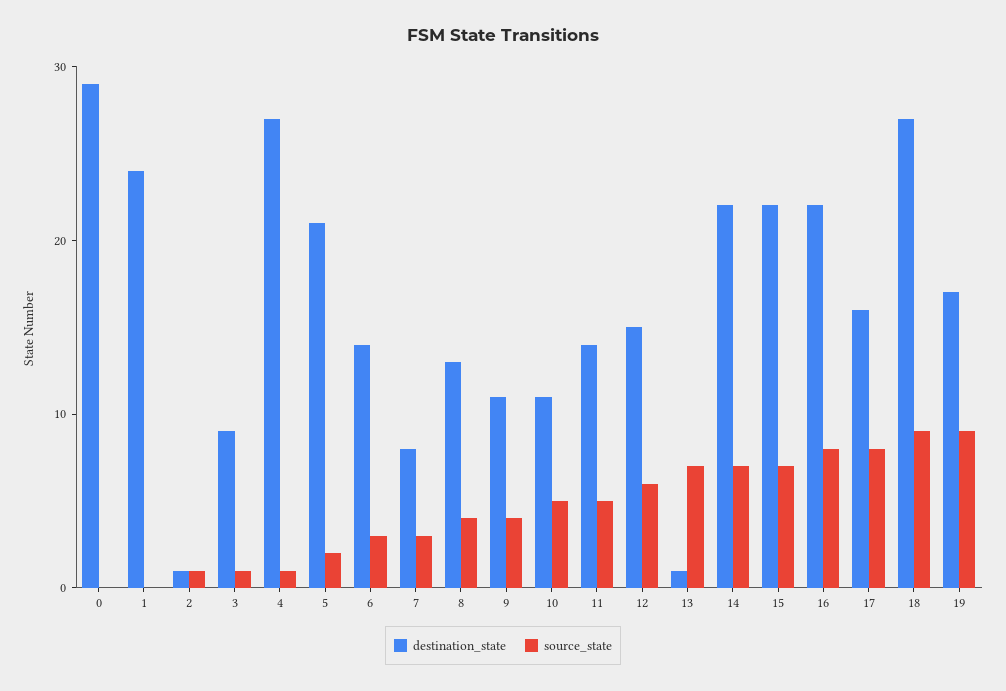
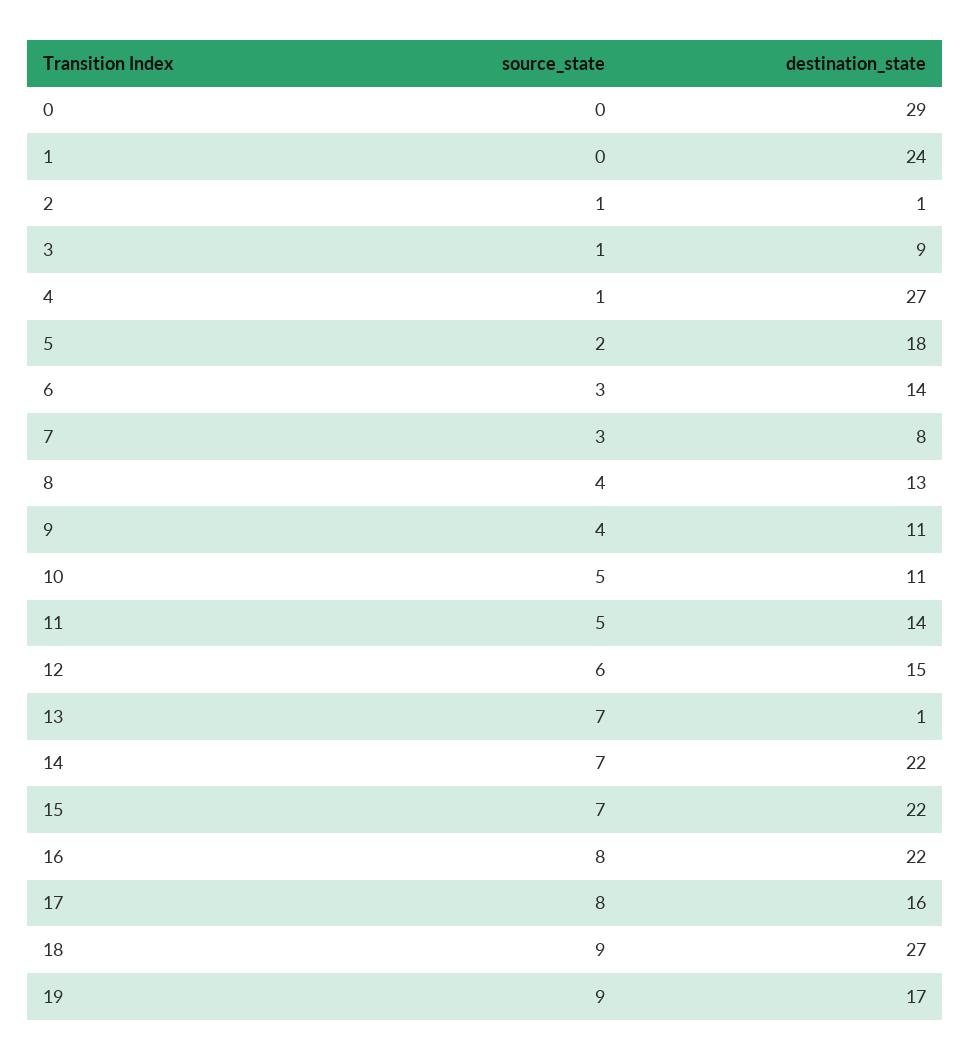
destination_state, 5: 21 -> 18

